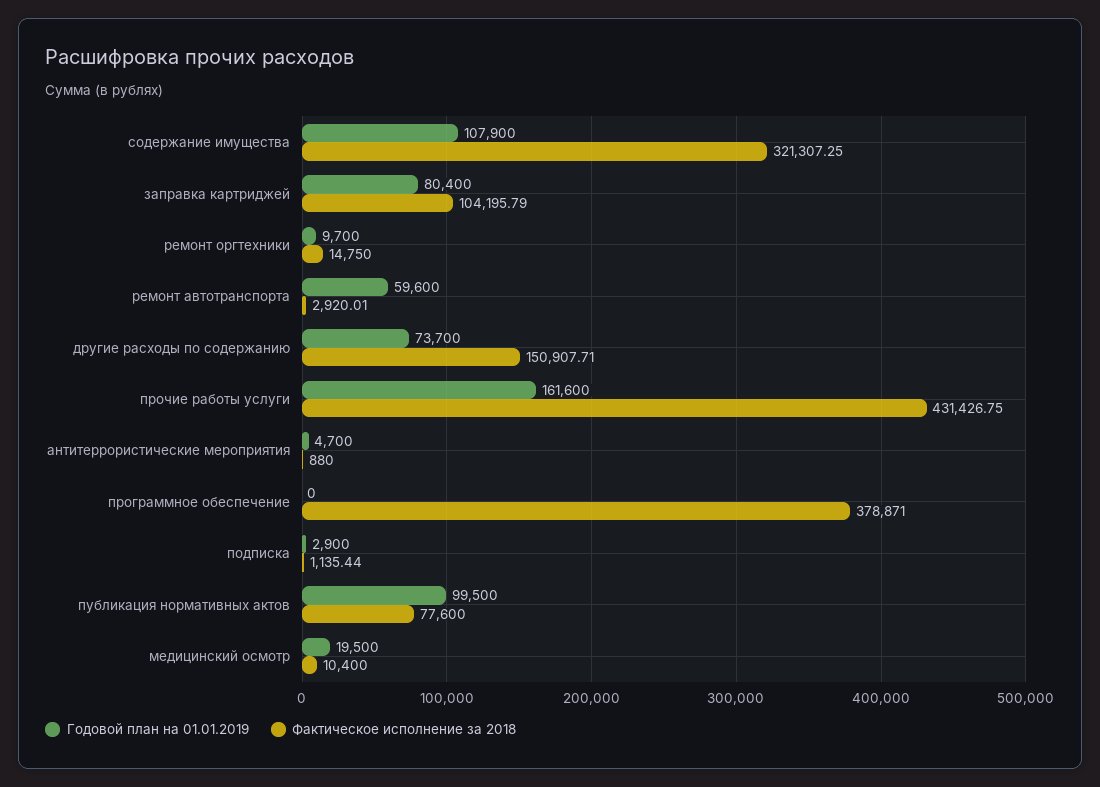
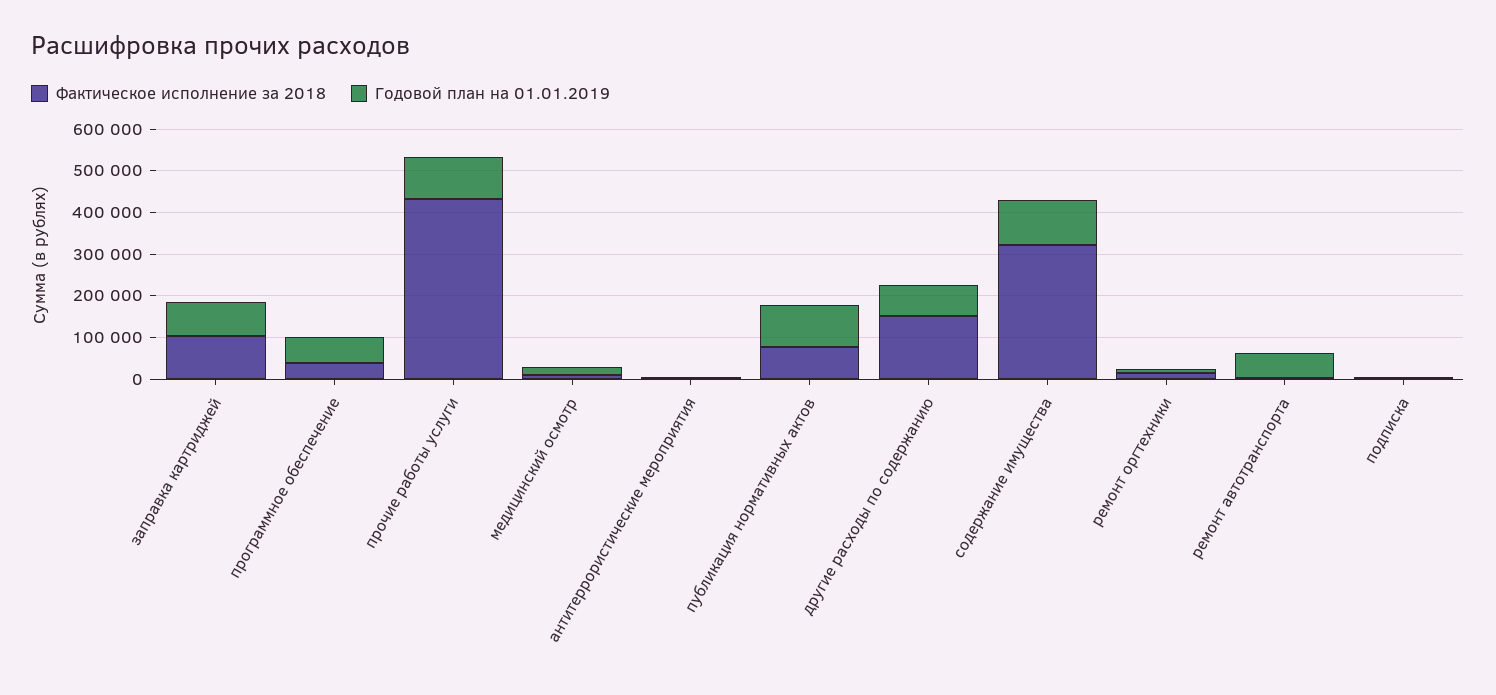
Годовой план на 01.01.2019, прочие работы услуги: 161600 -> 100000
Годовой план на 01.01.2019, программное обеспечение: 0 -> 60000
Фактическое исполнение за 2018, программное обеспечение: 378871 -> 40000

